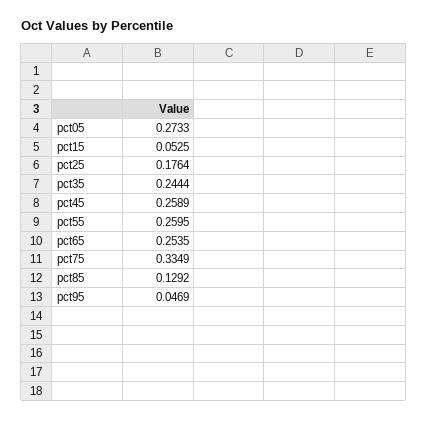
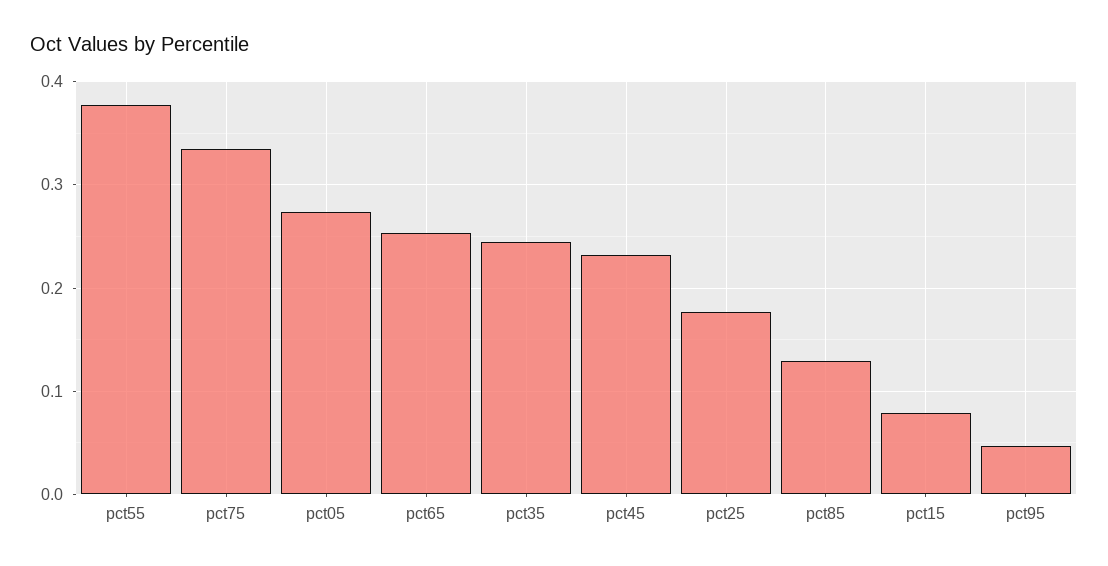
pct15: 0.0525 -> 0.08
pct45: 0.2589 -> 0.23
pct55: 0.2595 -> 0.38

